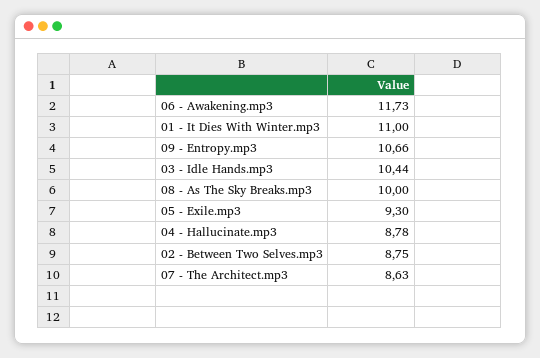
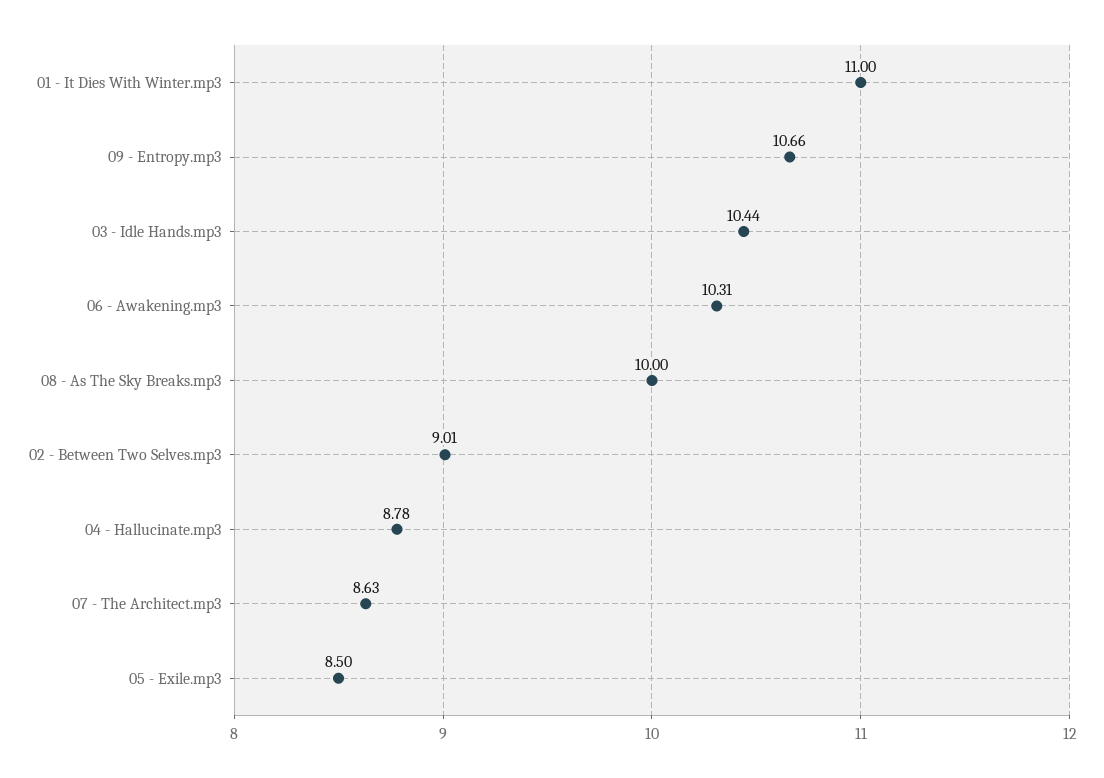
06 - Awakening.mp3: 11.73 -> 10.31
05 - Exile.mp3: 9.3 -> 8.5
02 - Between Two Selves.mp3: 8.75 -> 9.01

